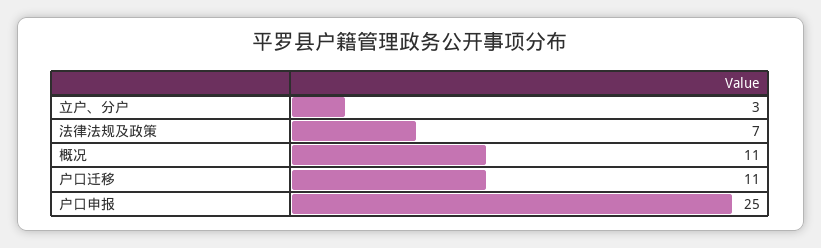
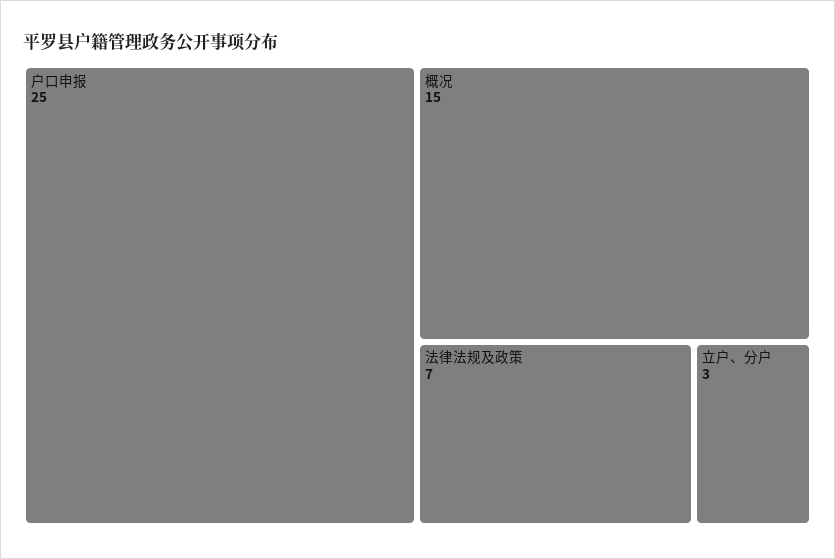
概况: 11 -> 15
户口迁移: 11 -> none

